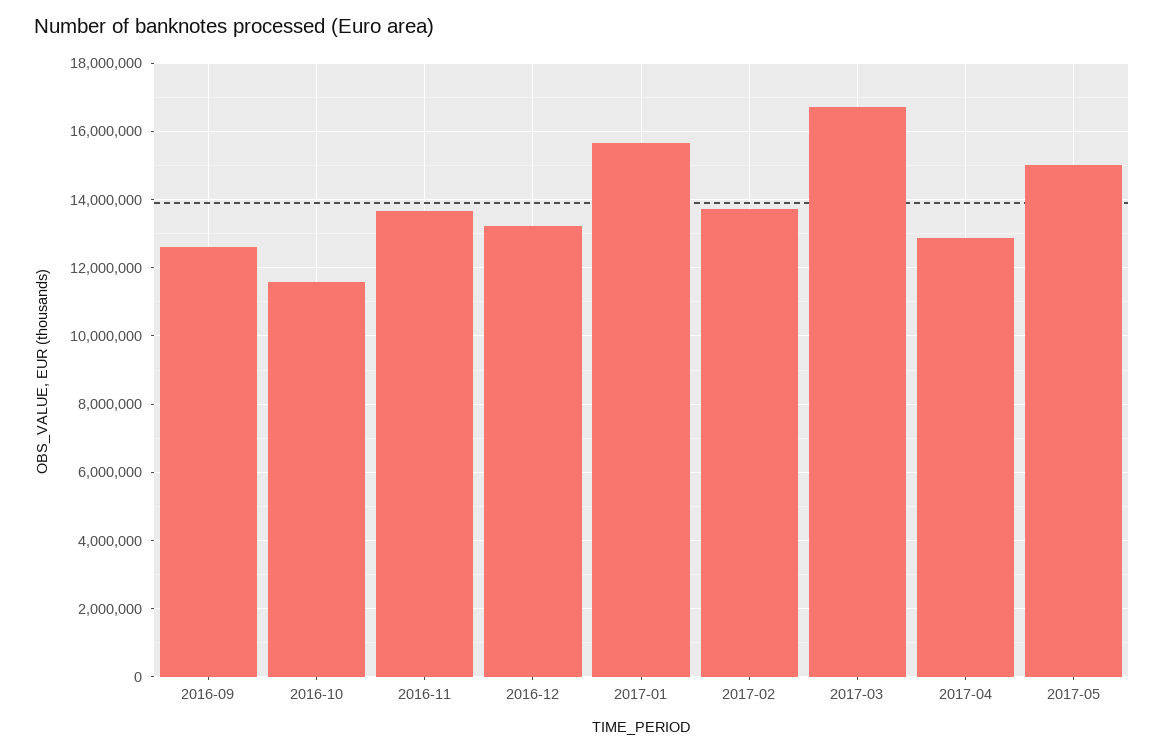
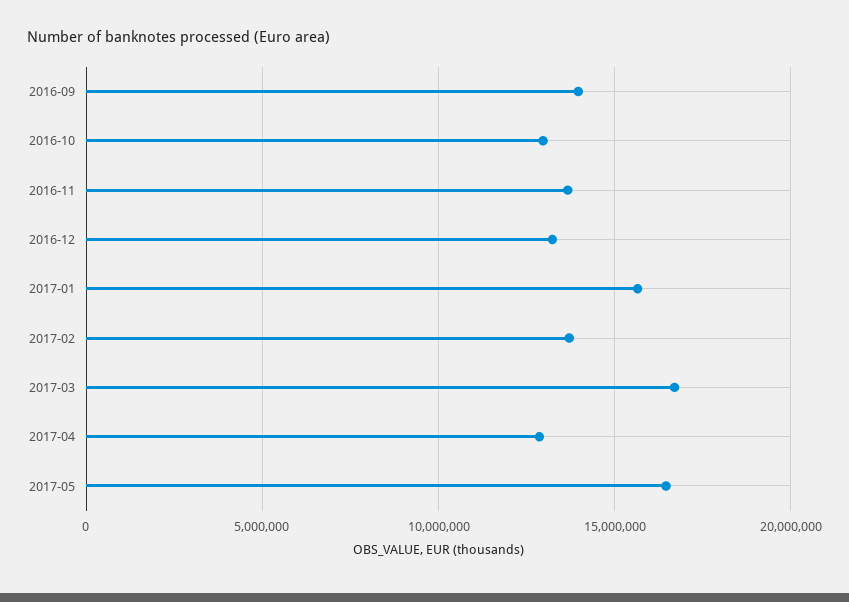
2016-09: 12600000 -> 14000000
2016-10: 11600000 -> 13000000
2017-05: 15000000 -> 16500000

